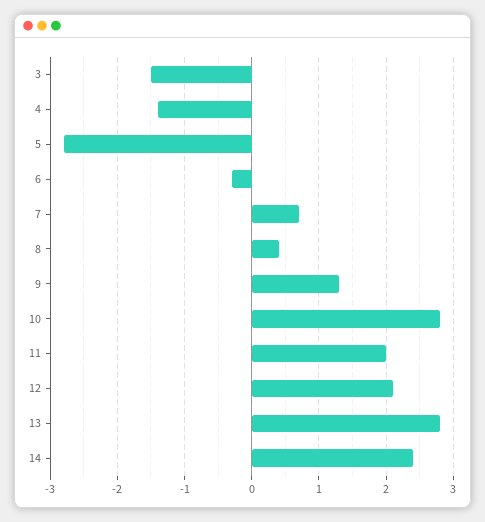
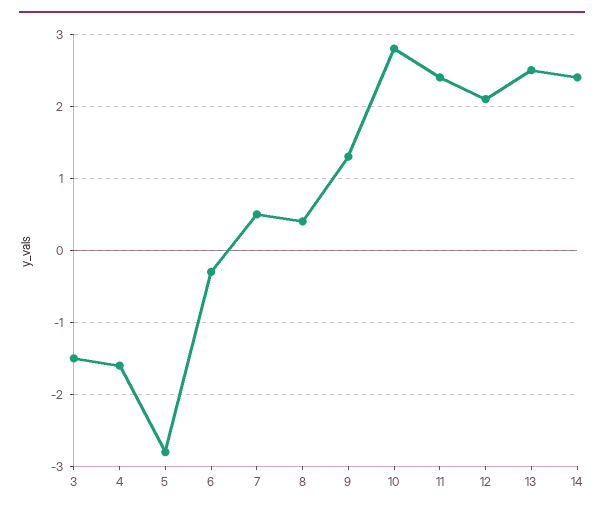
4: -1.4 -> -1.6
7: 0.7 -> 0.5
11: 2 -> 2.4
13: 2.8 -> 2.5

